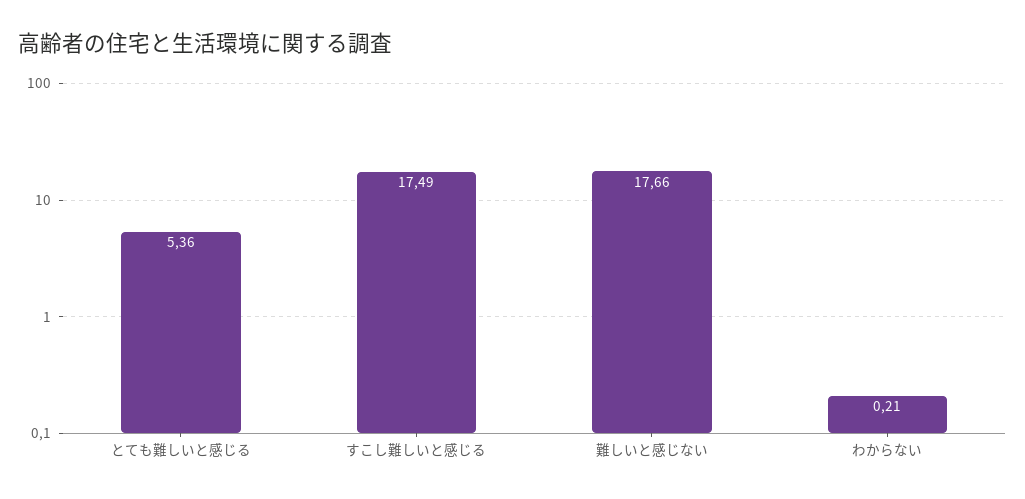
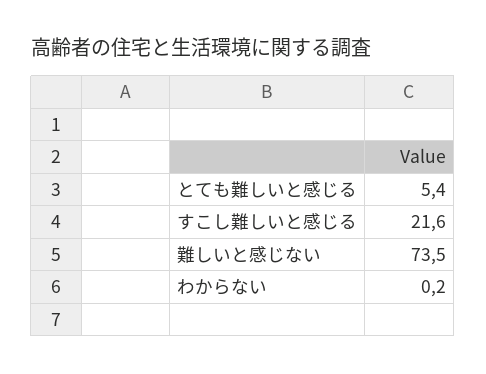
すこし難しいと感じる: 17.49 -> 21.6
難しいと感じない: 17.66 -> 73.5

